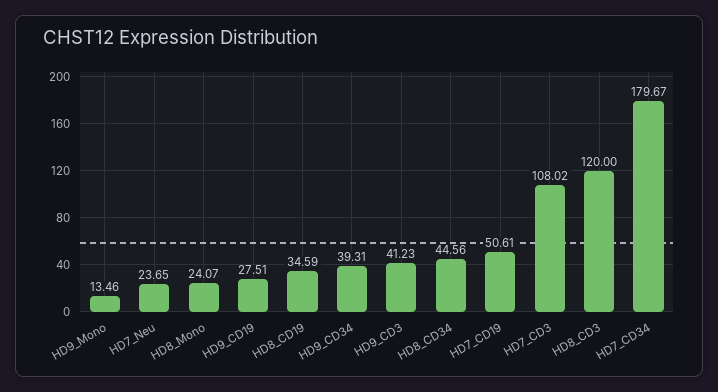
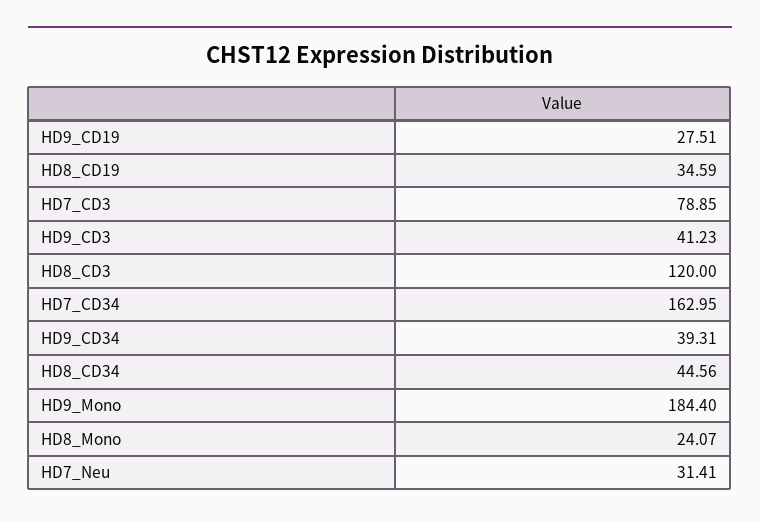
HD9_Mono: 13.46 -> 184.4
HD7_Neu: 23.65 -> 31.41
HD7_CD19: 50.61 -> none
HD7_CD3: 108.02 -> 78.85
HD7_CD34: 179.67 -> 162.95

